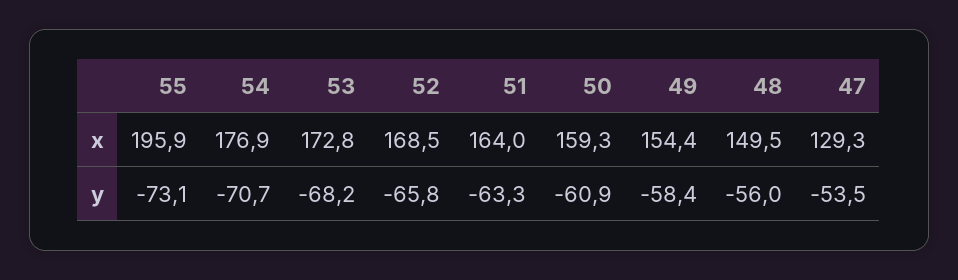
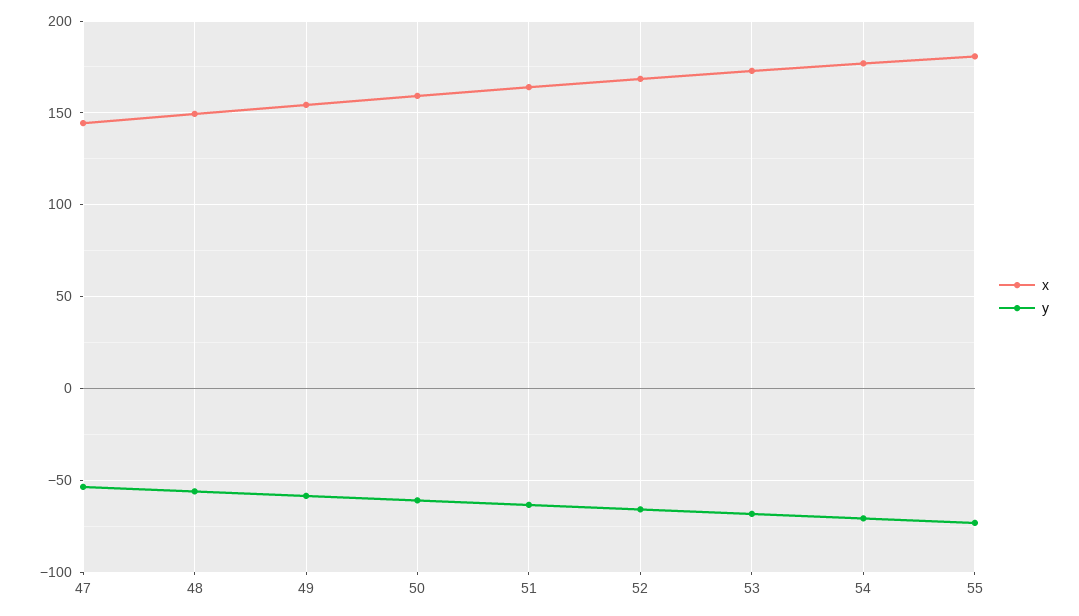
x, 55: 195.9 -> 180
x, 47: 129.3 -> 145

